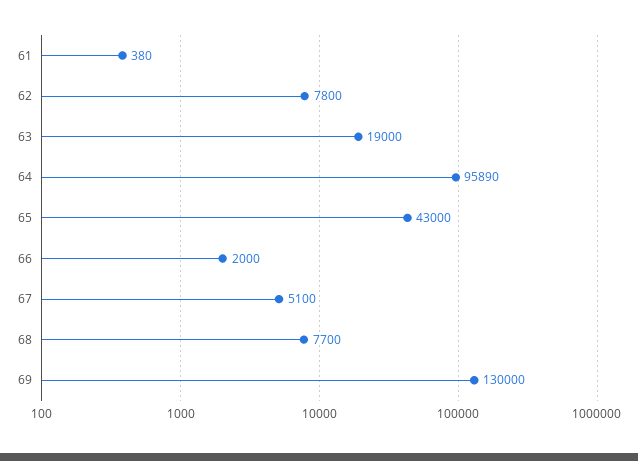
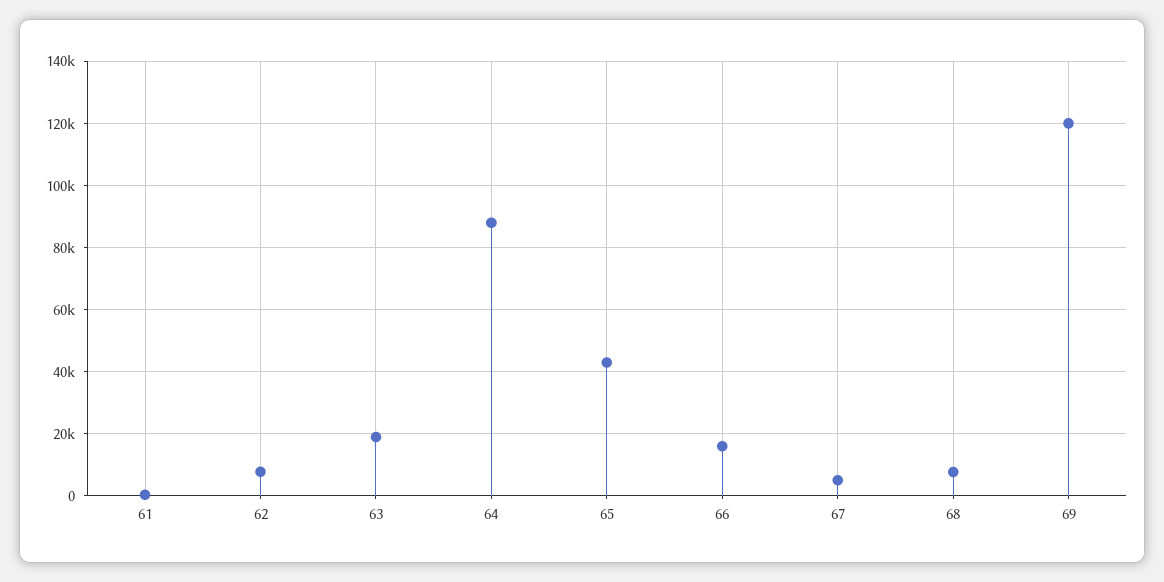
64: 95890 -> 88000
66: 2000 -> 16000
69: 130000 -> 120000

